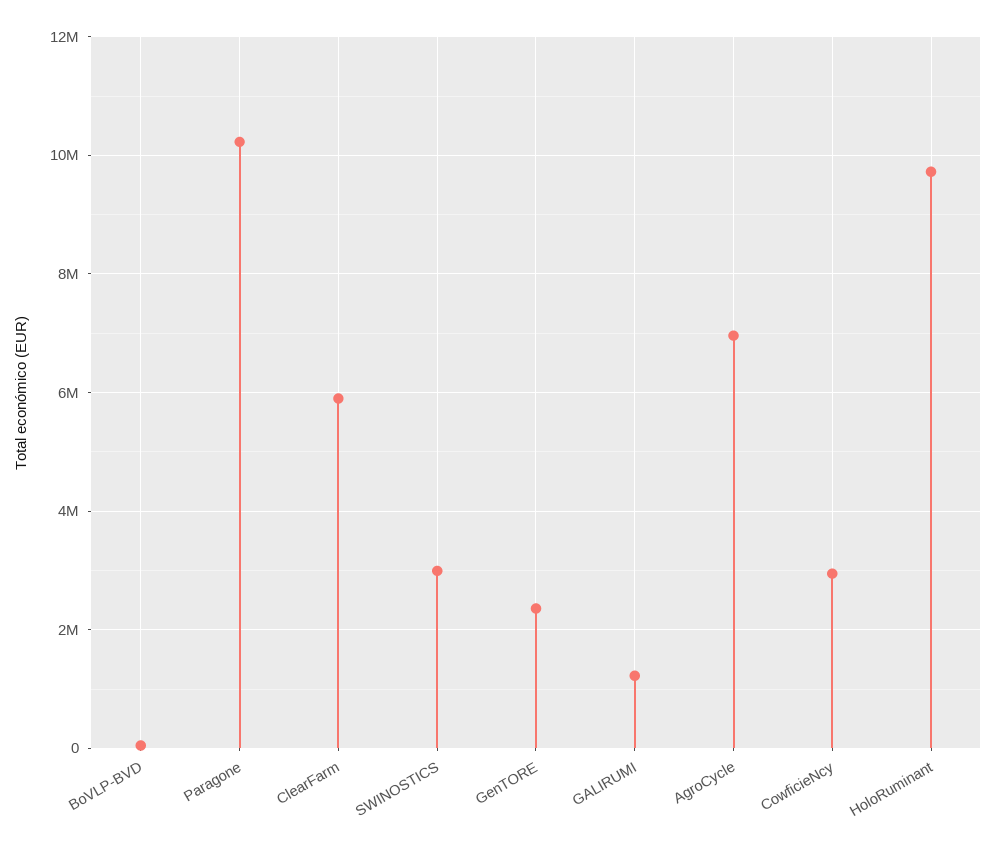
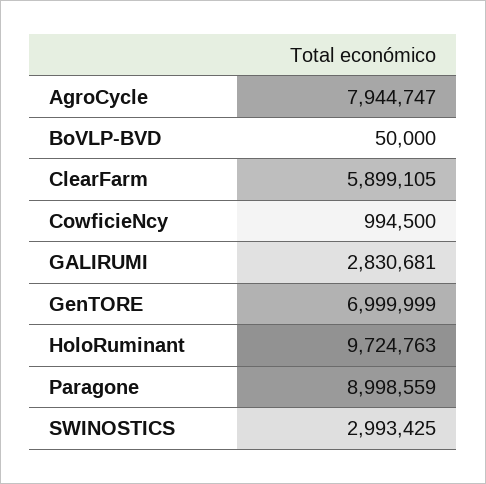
Paragone: 10200000 -> 8998559
GenTORE: 2400000 -> 6999999
GALIRUMI: 1200000 -> 2830681
AgroCycle: 7000000 -> 7944747
CowficieNcy: 3000000 -> 994500

